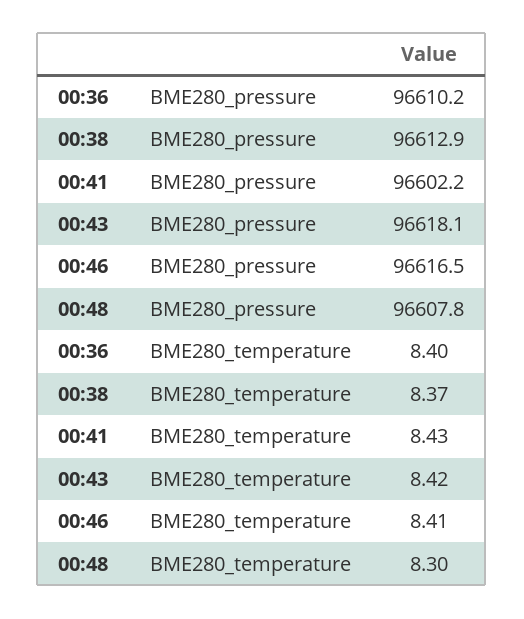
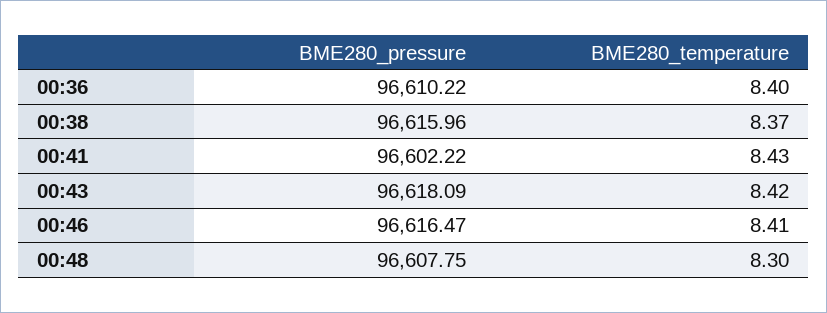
00:38, BME280_pressure: 96612.9 -> 96615.96

